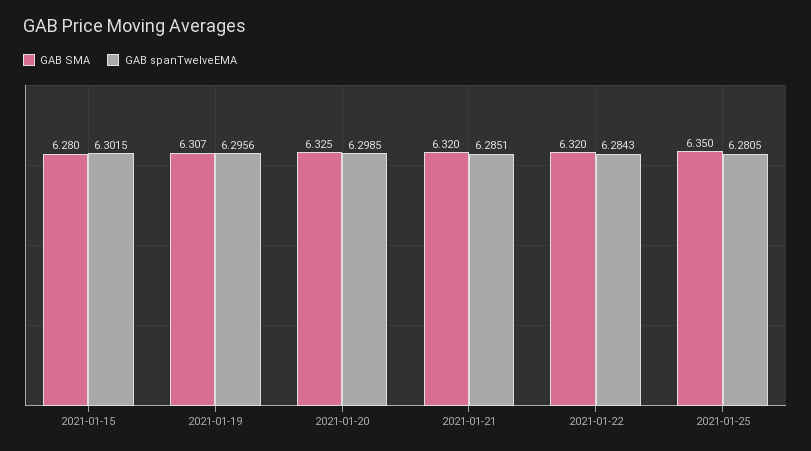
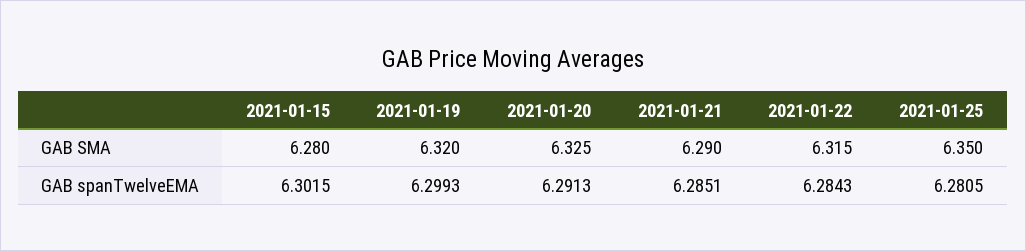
GAB SMA, 2021-01-19: 6.307 -> 6.32
GAB spanTwelveEMA, 2021-01-19: 6.2956 -> 6.2993
GAB spanTwelveEMA, 2021-01-20: 6.2985 -> 6.2913
GAB SMA, 2021-01-21: 6.32 -> 6.29
GAB SMA, 2021-01-22: 6.32 -> 6.315

